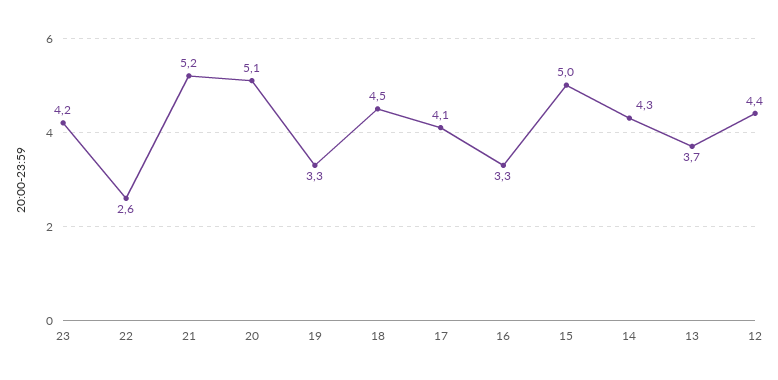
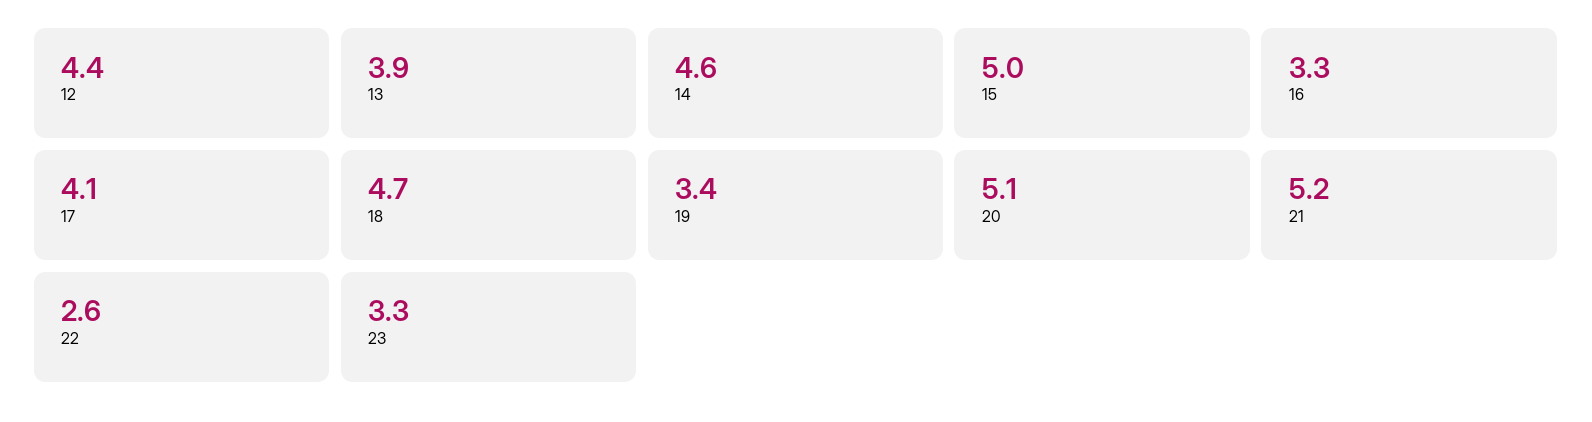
23: 4.2 -> 3.3
19: 3.3 -> 3.4
18: 4.5 -> 4.7
14: 4.3 -> 4.6
13: 3.7 -> 3.9

